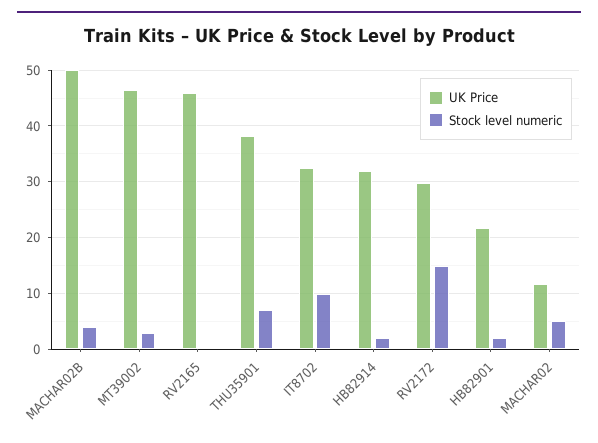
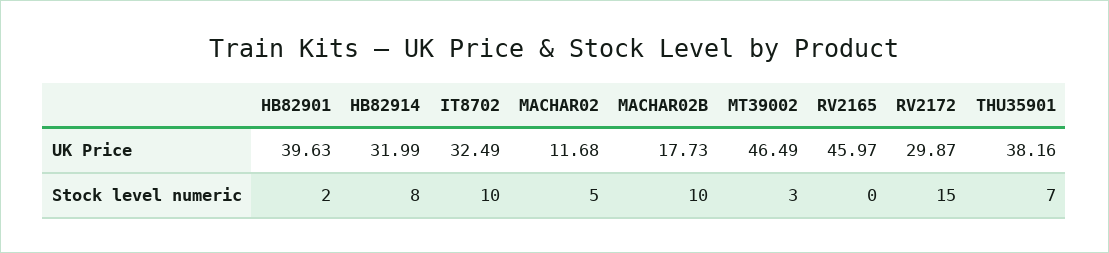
UK Price, MACHAR02B: 50 -> 17.73
Stock level numeric, MACHAR02B: 4 -> 10
Stock level numeric, HB82914: 2 -> 8
UK Price, HB82901: 22 -> 39.63

